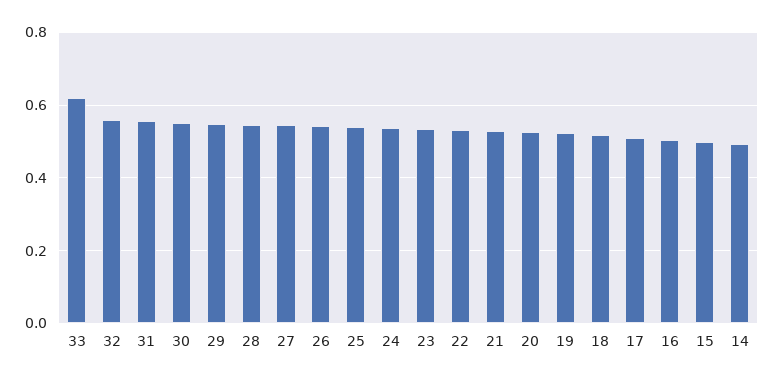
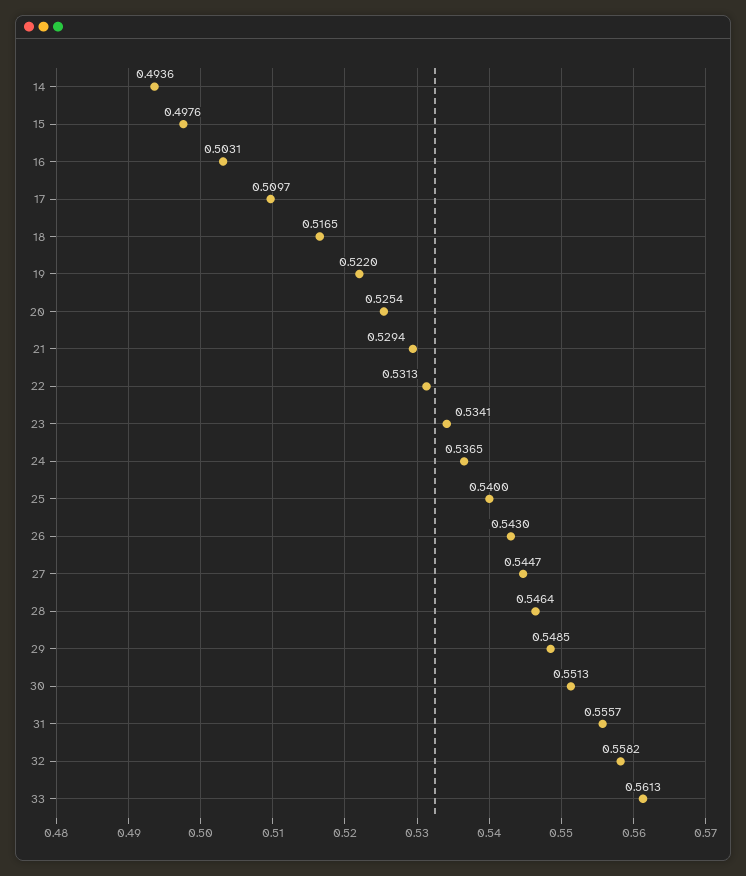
33: 0.62 -> 0.5613

